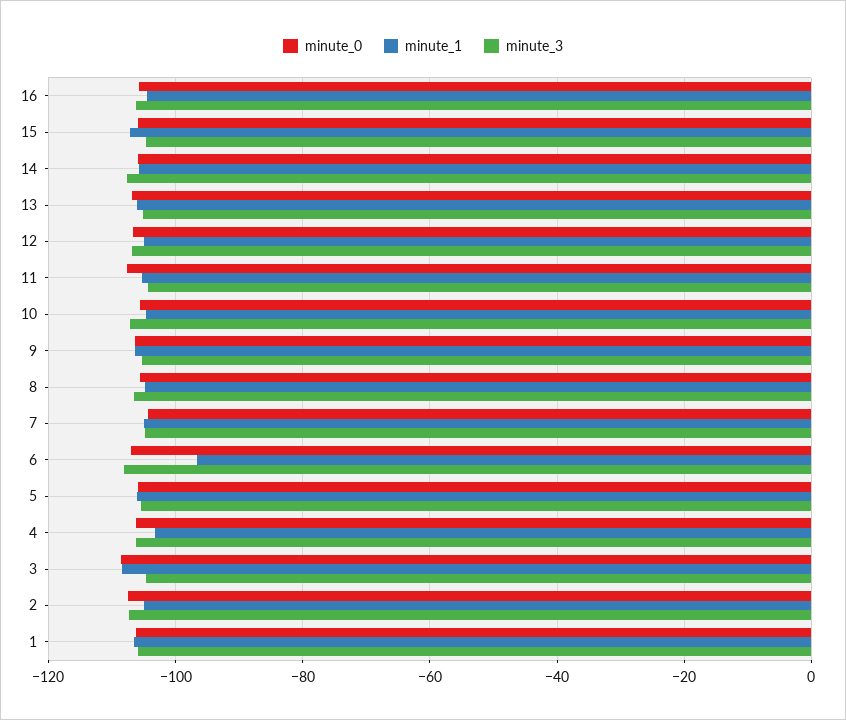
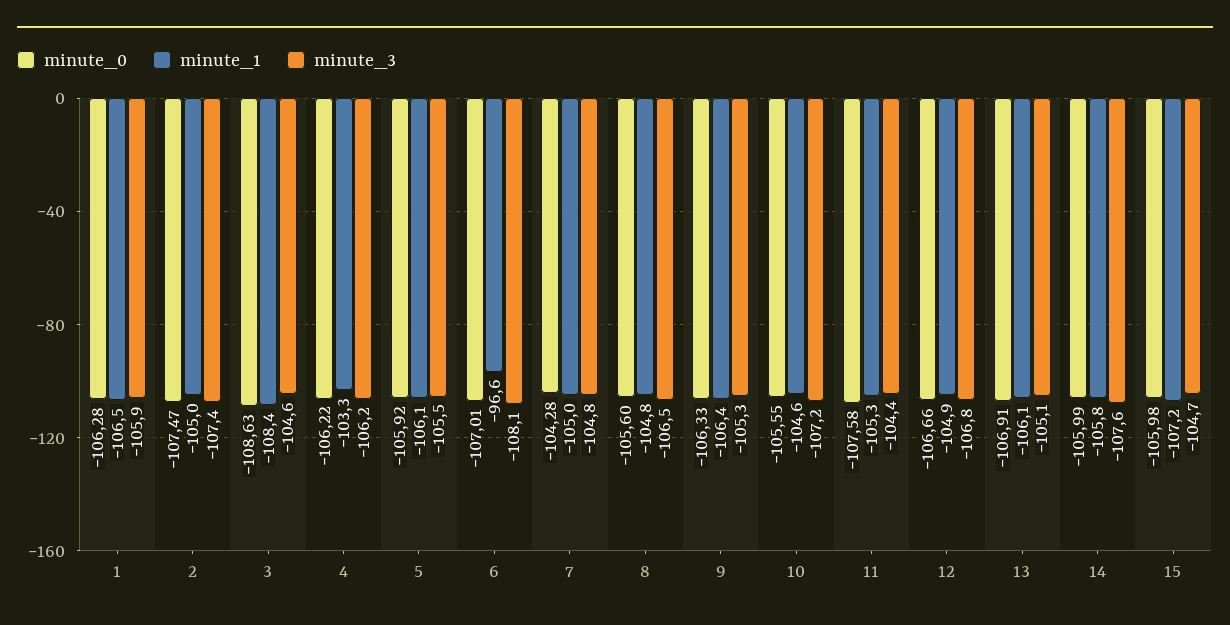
minute_0, 16: -106 -> none
minute_1, 16: -104 -> none
minute_3, 16: -106 -> none

